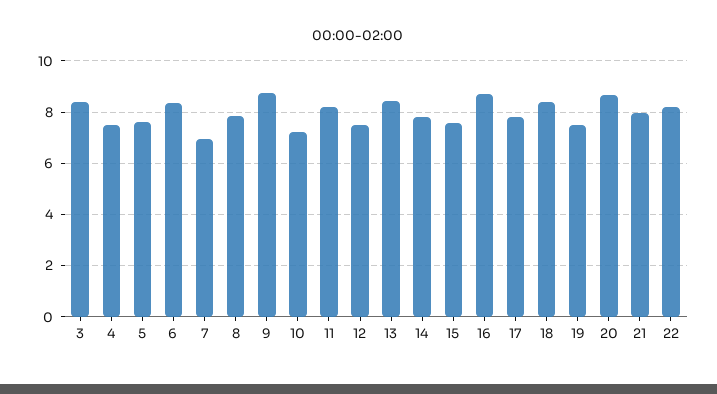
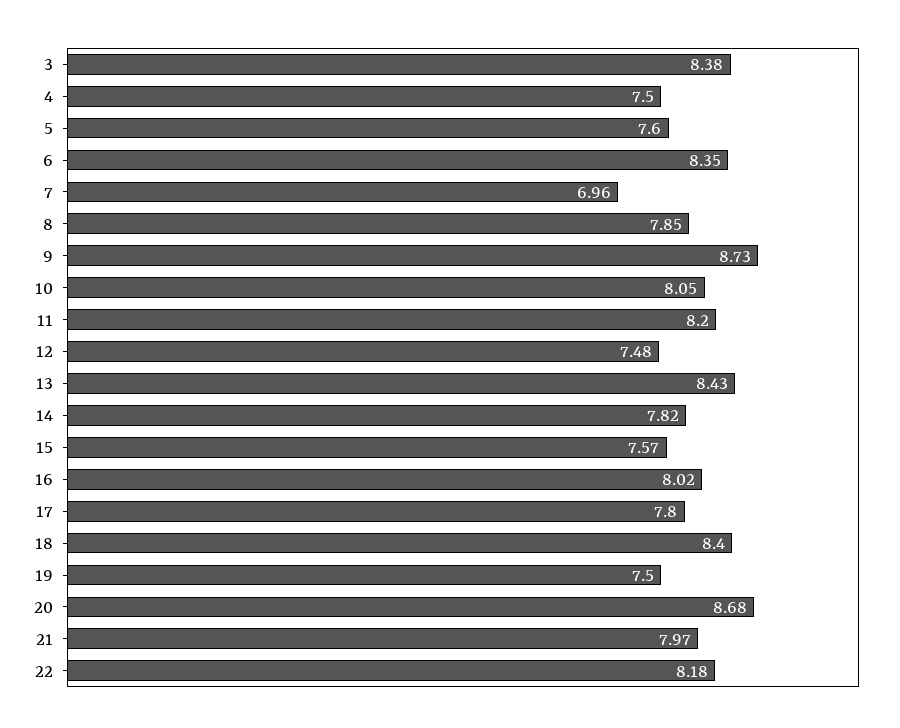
10: 7.25 -> 8.05
16: 8.75 -> 8.02

